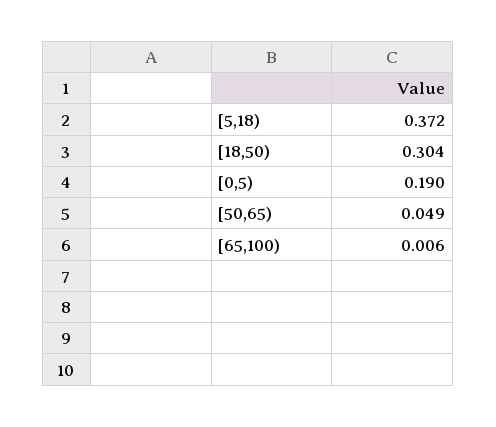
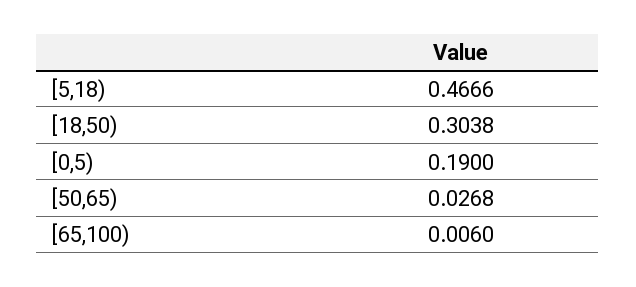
[5,18): 0.372 -> 0.4666
[50,65): 0.049 -> 0.0268

